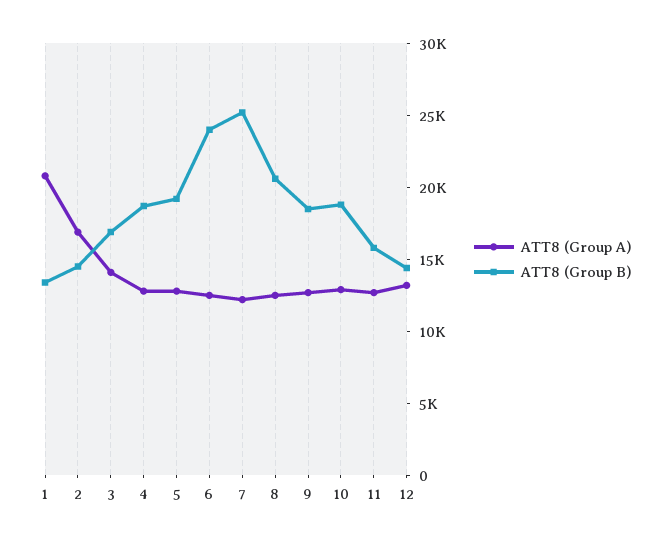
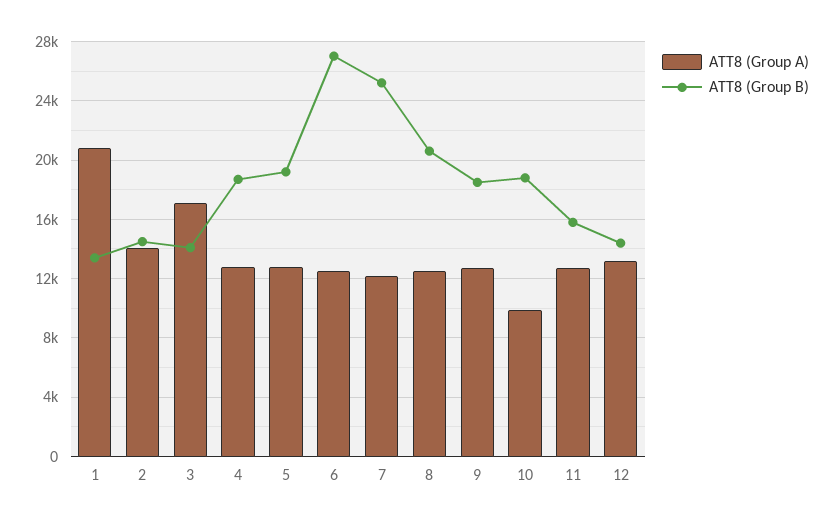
ATT8 (Group A), 2: 17000 -> 14000
ATT8 (Group A), 3: 14000 -> 17000
ATT8 (Group B), 3: 17000 -> 14000
ATT8 (Group B), 6: 24000 -> 27000
ATT8 (Group A), 10: 13000 -> 10000

